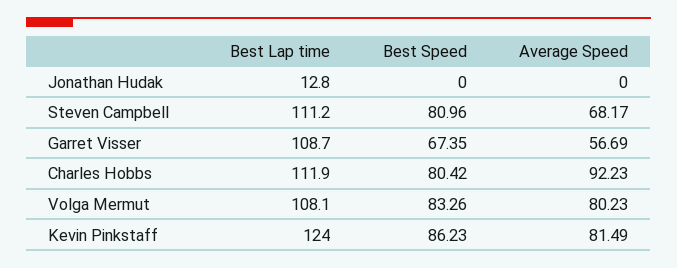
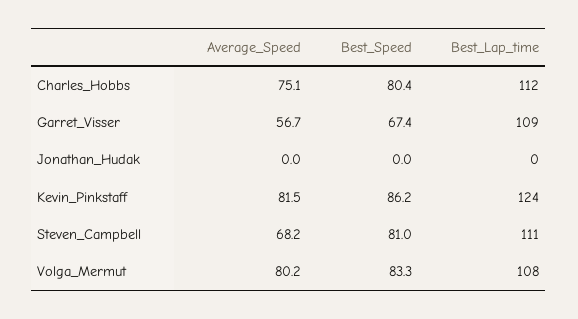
Best Lap time, Jonathan Hudak: 12.8 -> 0
Average Speed, Charles Hobbs: 92.23 -> 75.1

